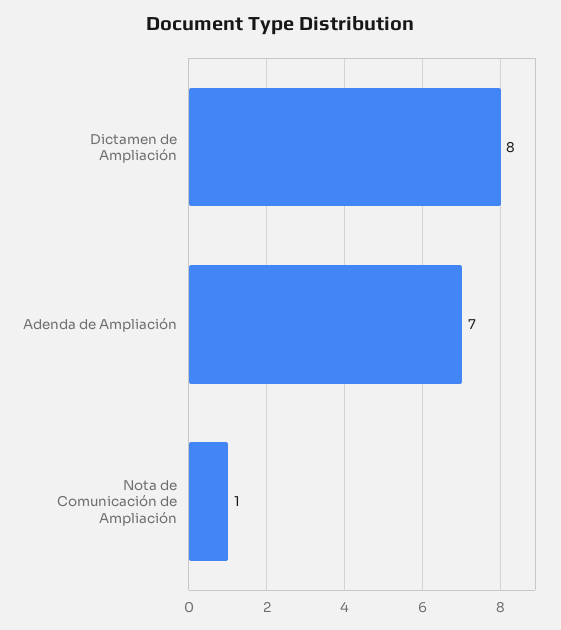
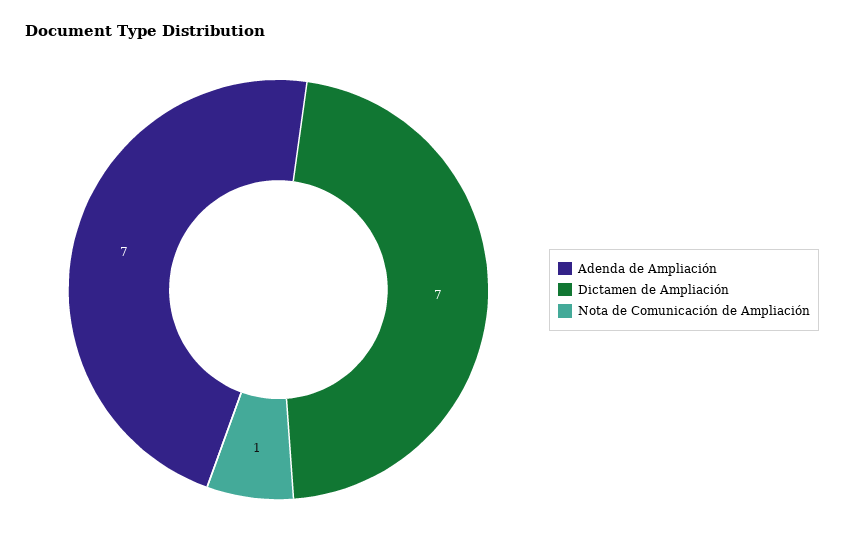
Dictamen de Ampliación: 8 -> 7

